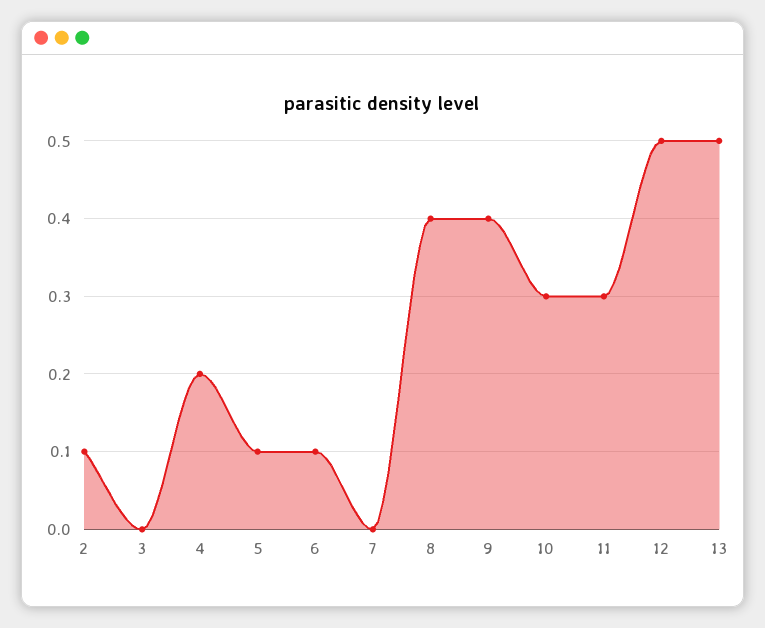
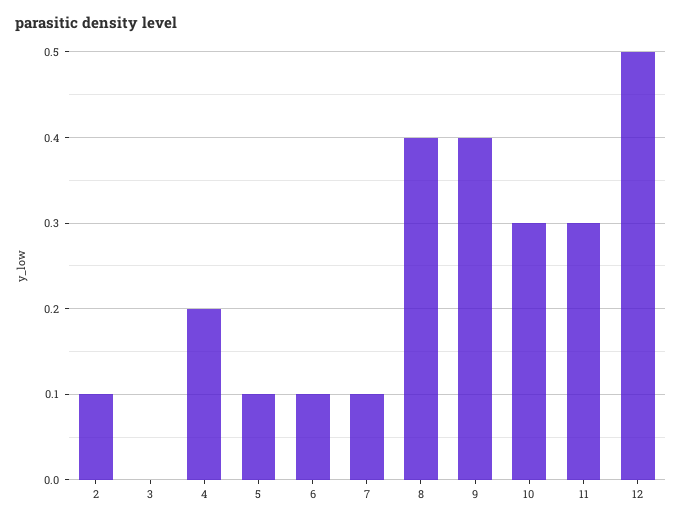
7: 0 -> 0.1
13: 0.5 -> none

